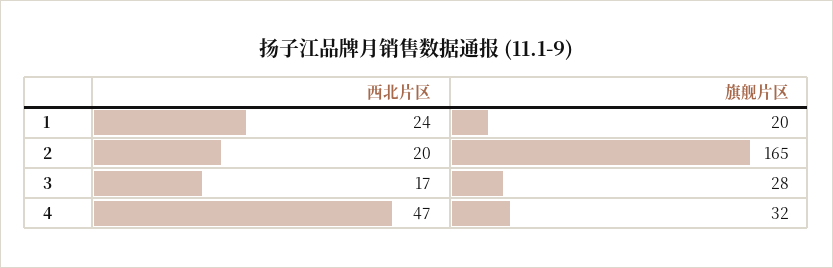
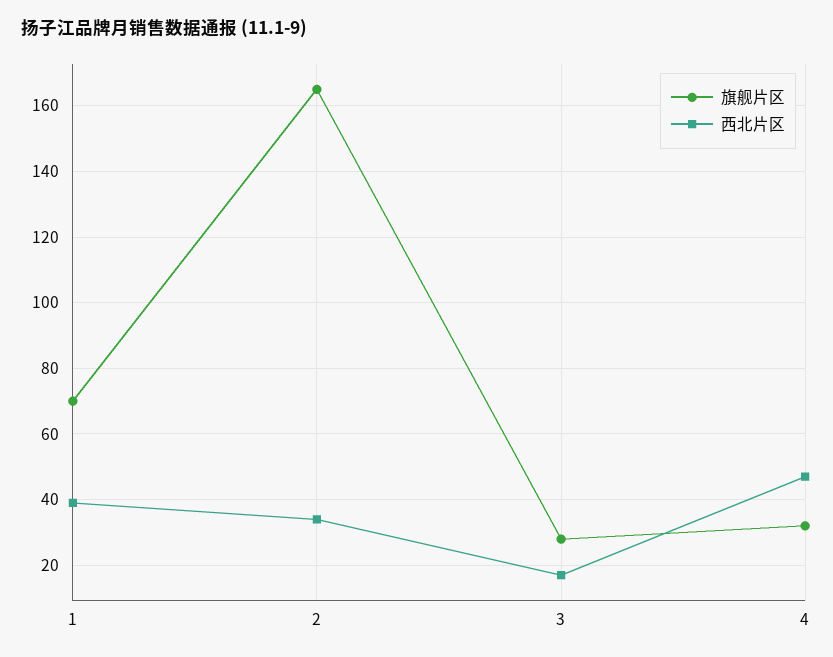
西北片区, 1: 24 -> 40
旗舰片区, 1: 20 -> 70
西北片区, 2: 20 -> 35

